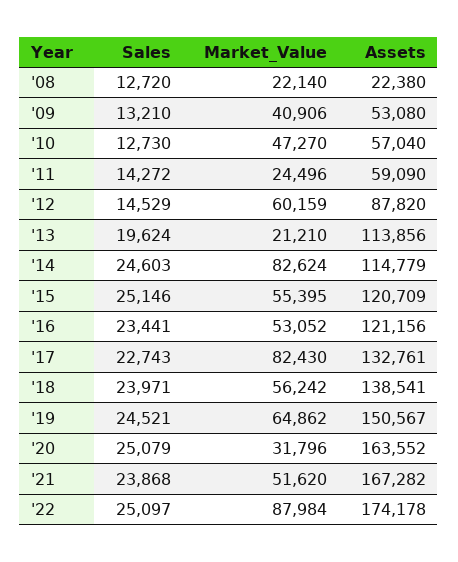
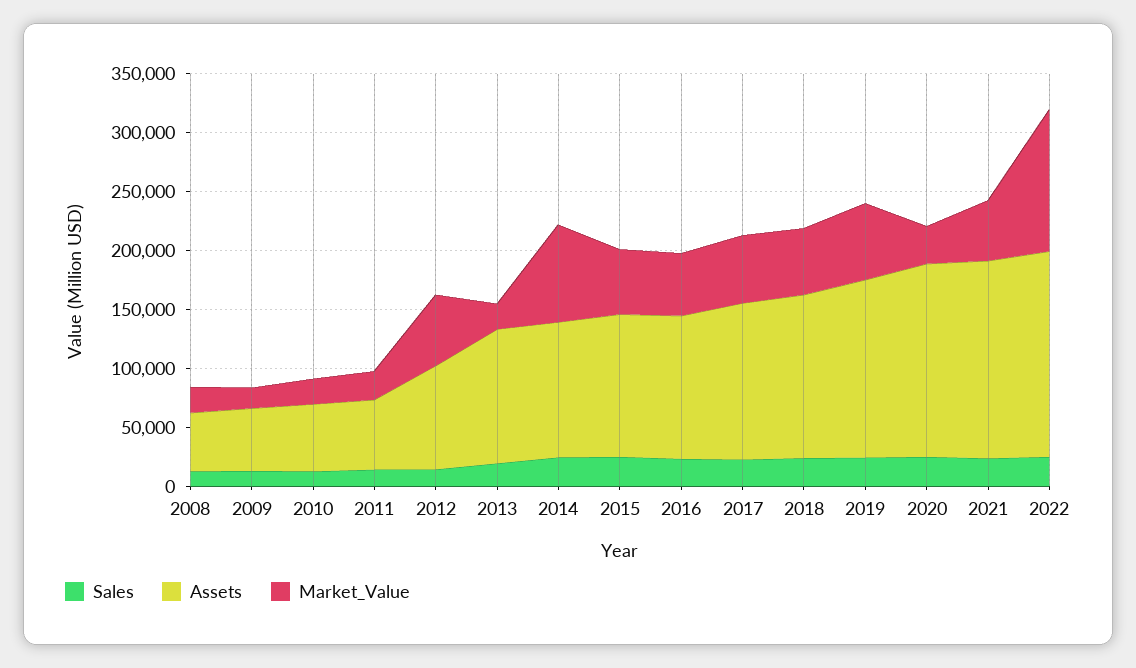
Assets, '08: 22380 -> 50000
Market_Value, '09: 40906 -> 20000
Market_Value, '10: 47270 -> 20000
Market_Value, '17: 82430 -> 60000
Market_Value, '22: 87984 -> 120000

